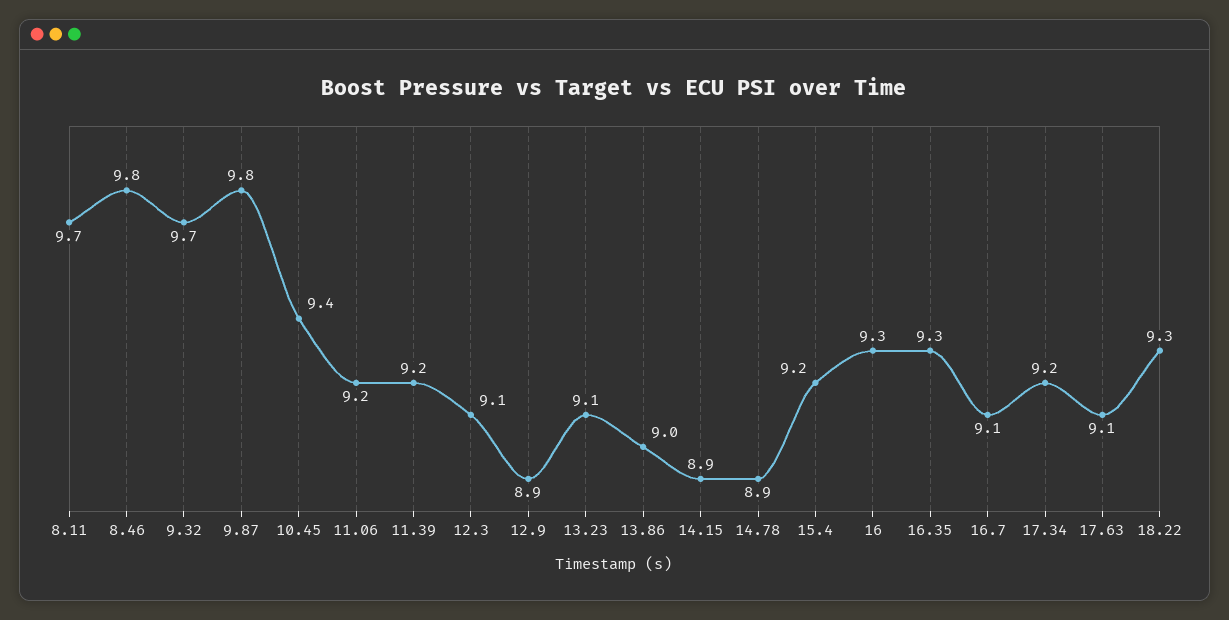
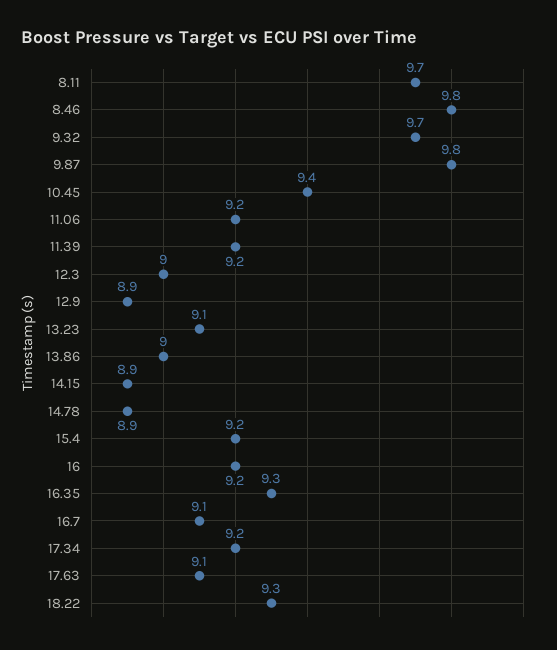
12.3: 9.1 -> 9
16: 9.3 -> 9.2

